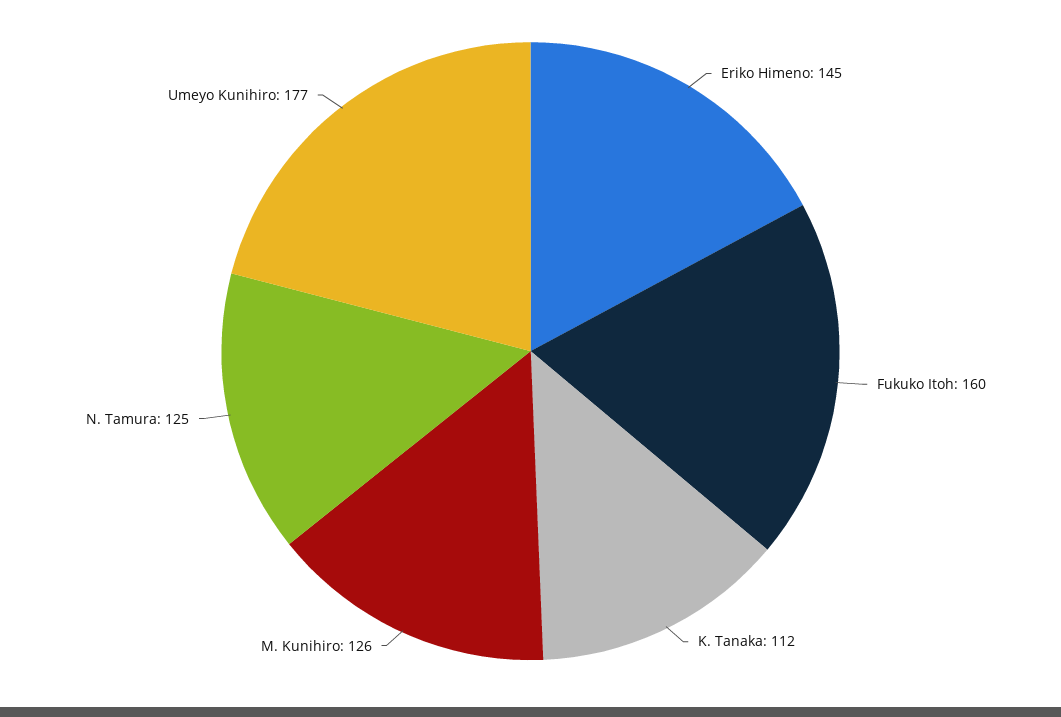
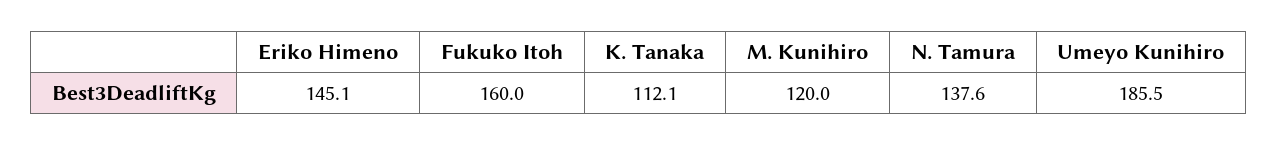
M. Kunihiro: 126 -> 120
N. Tamura: 125 -> 137.6
Umeyo Kunihiro: 177 -> 185.5

